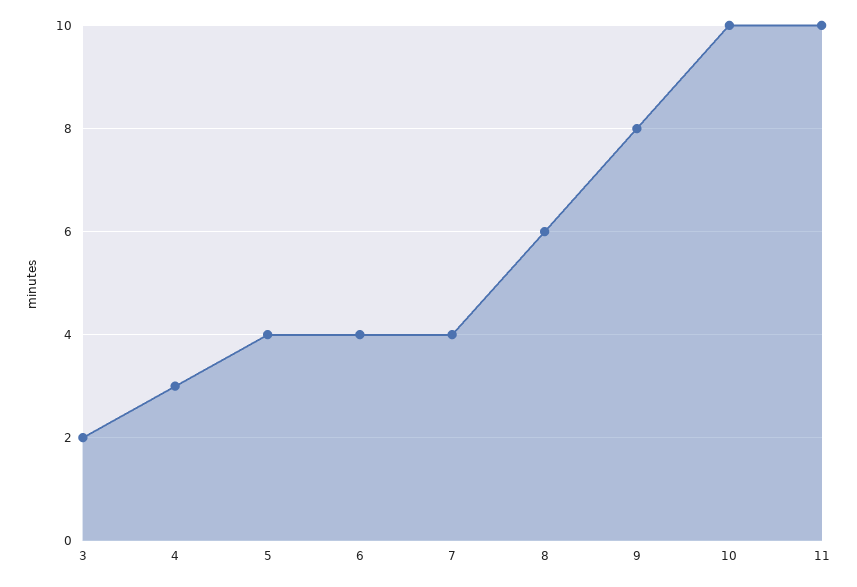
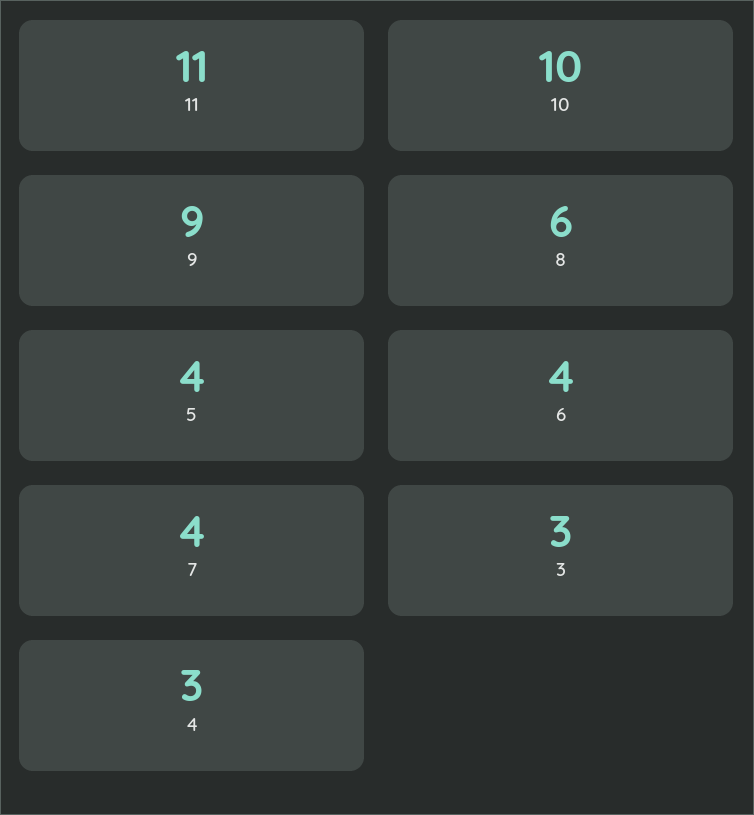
3: 2 -> 3
9: 8 -> 9
11: 10 -> 11

